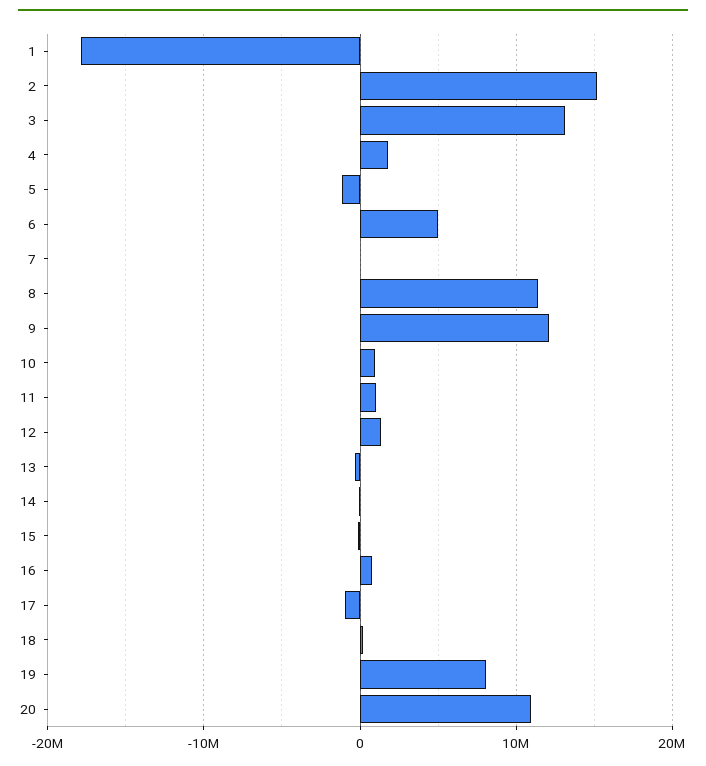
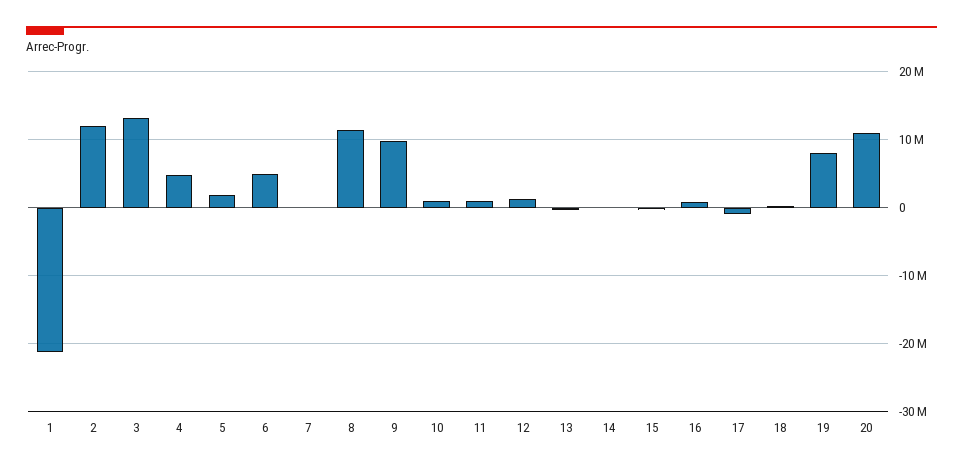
1: -18000000 -> -21000000
2: 15000000 -> 12000000
4: 2000000 -> 5000000
5: -1000000 -> 2000000
9: 12000000 -> 10000000

